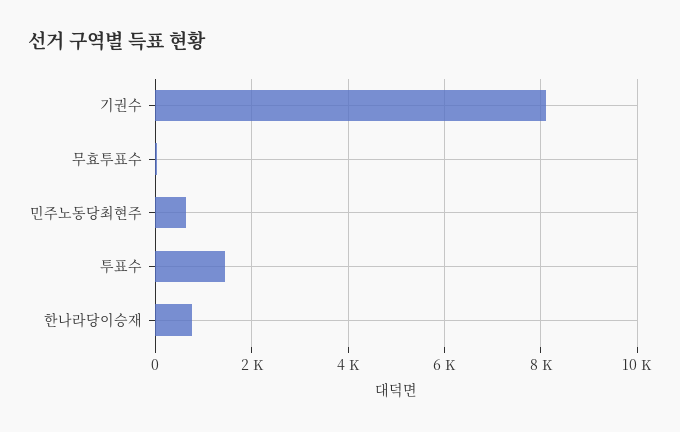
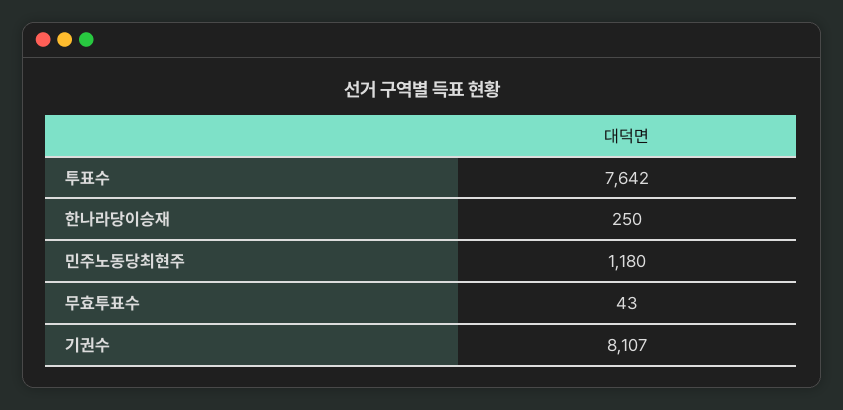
민주노동당최현주: 600 -> 1180
투표수: 1400 -> 7642
한나라당이승재: 800 -> 250

